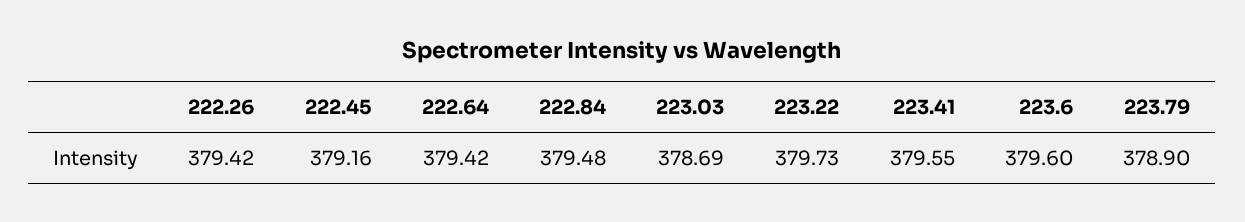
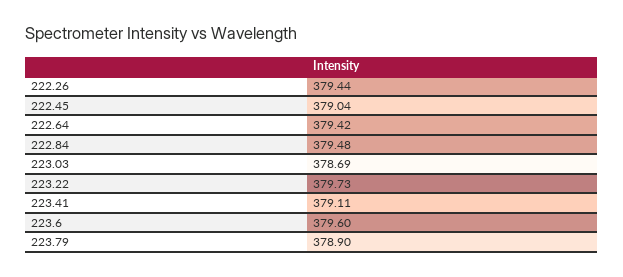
222.26: 379.42 -> 379.44
222.45: 379.16 -> 379.04
223.41: 379.55 -> 379.11

